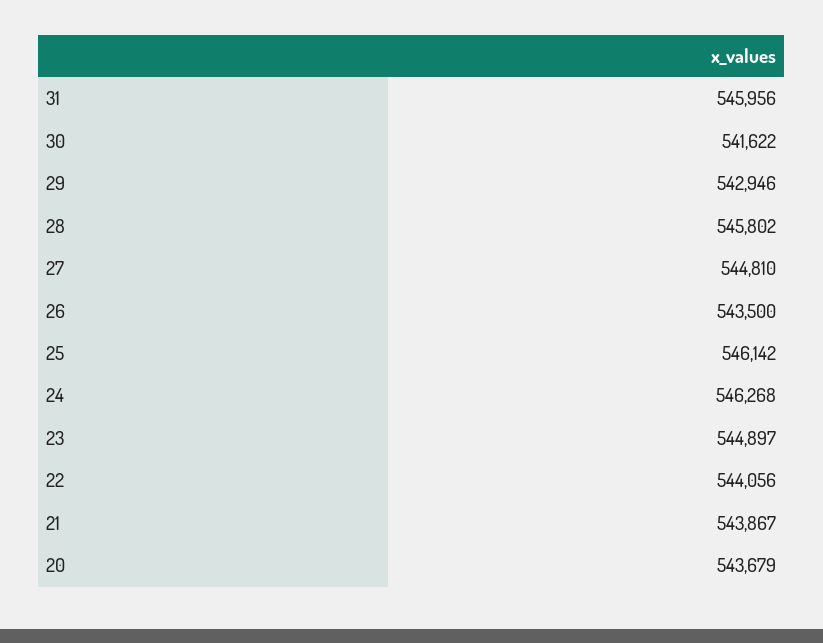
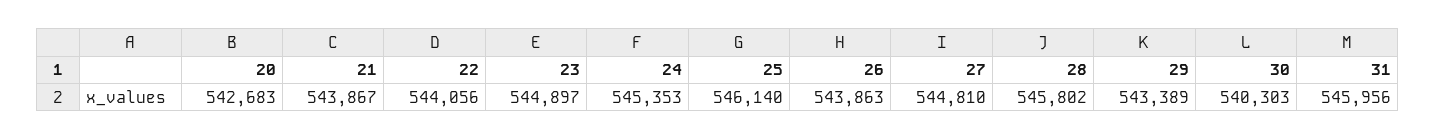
30: 541622 -> 540303
29: 542946 -> 543389
26: 543500 -> 543863
25: 546142 -> 546140
24: 546268 -> 545353
20: 543679 -> 542683

